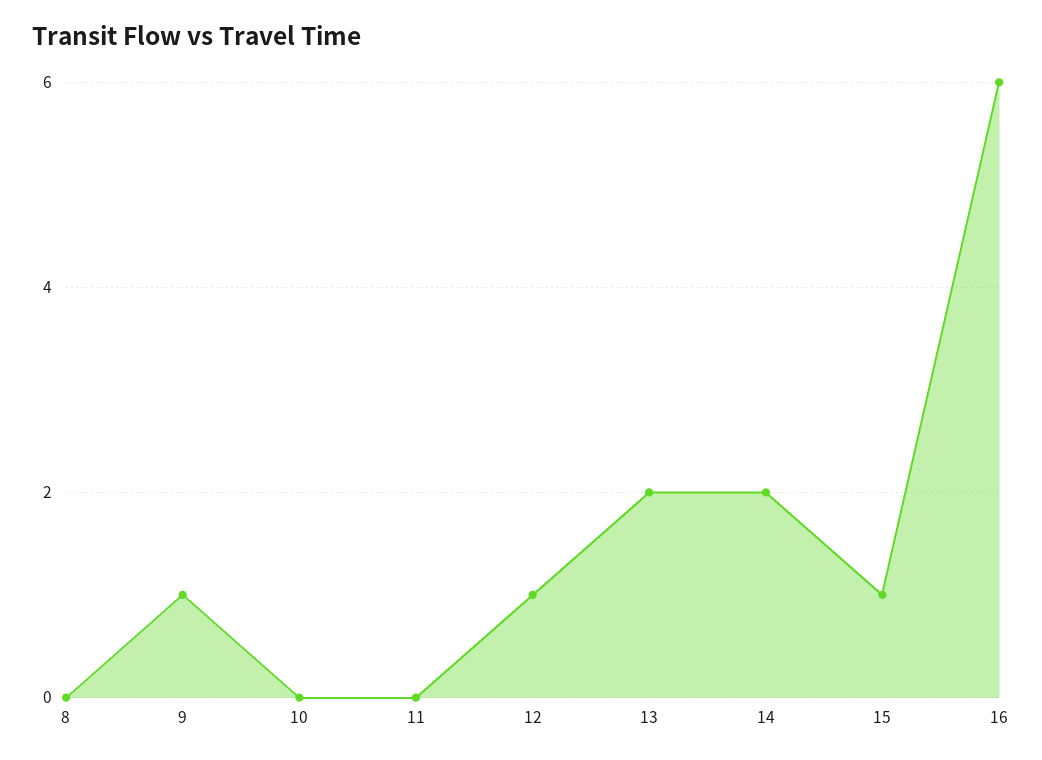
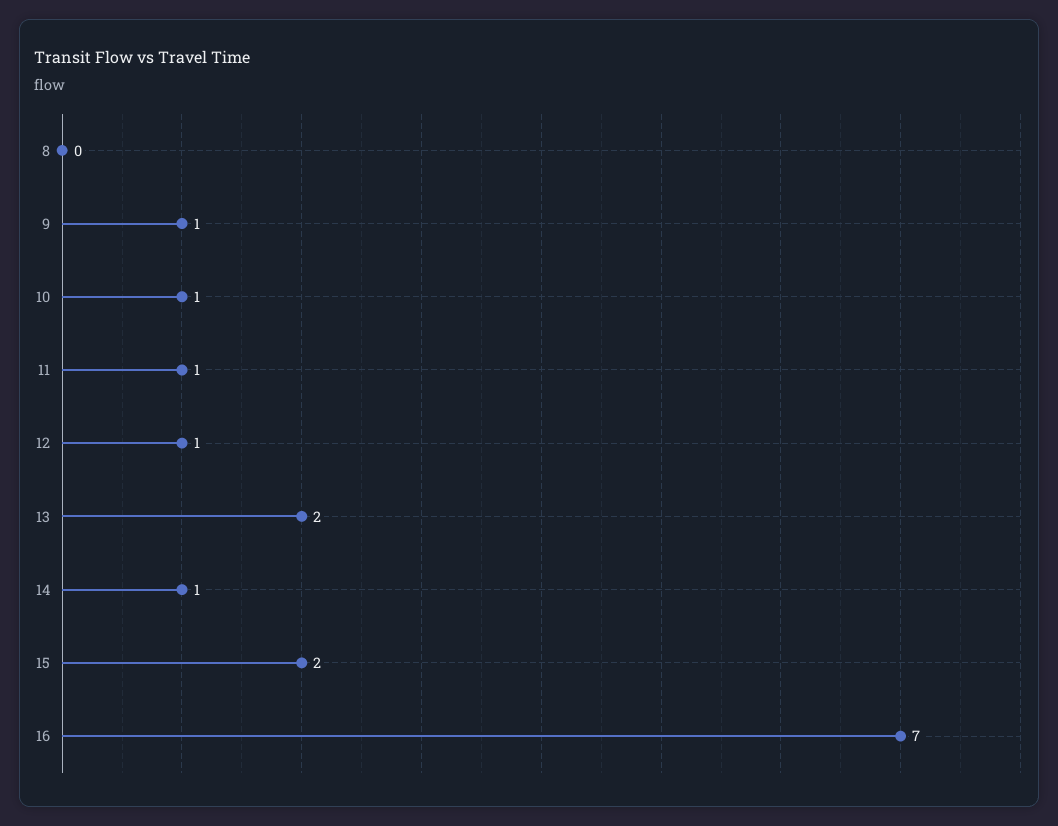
10: 0 -> 1
11: 0 -> 1
14: 2 -> 1
15: 1 -> 2
16: 6 -> 7

